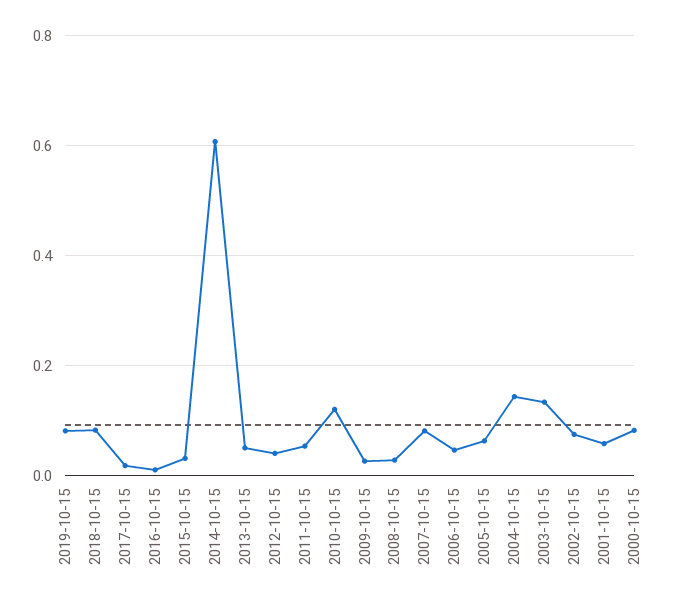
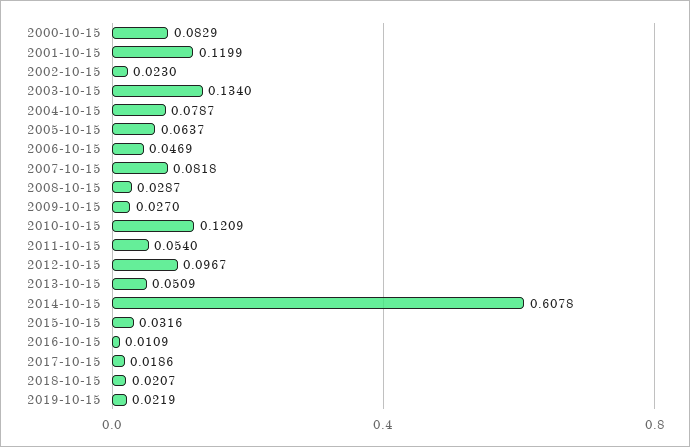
2019-10-15: 0.08 -> 0.0219
2018-10-15: 0.08 -> 0.0207
2012-10-15: 0.04 -> 0.0967
2004-10-15: 0.14 -> 0.0787
2002-10-15: 0.08 -> 0.023
2001-10-15: 0.06 -> 0.1199

